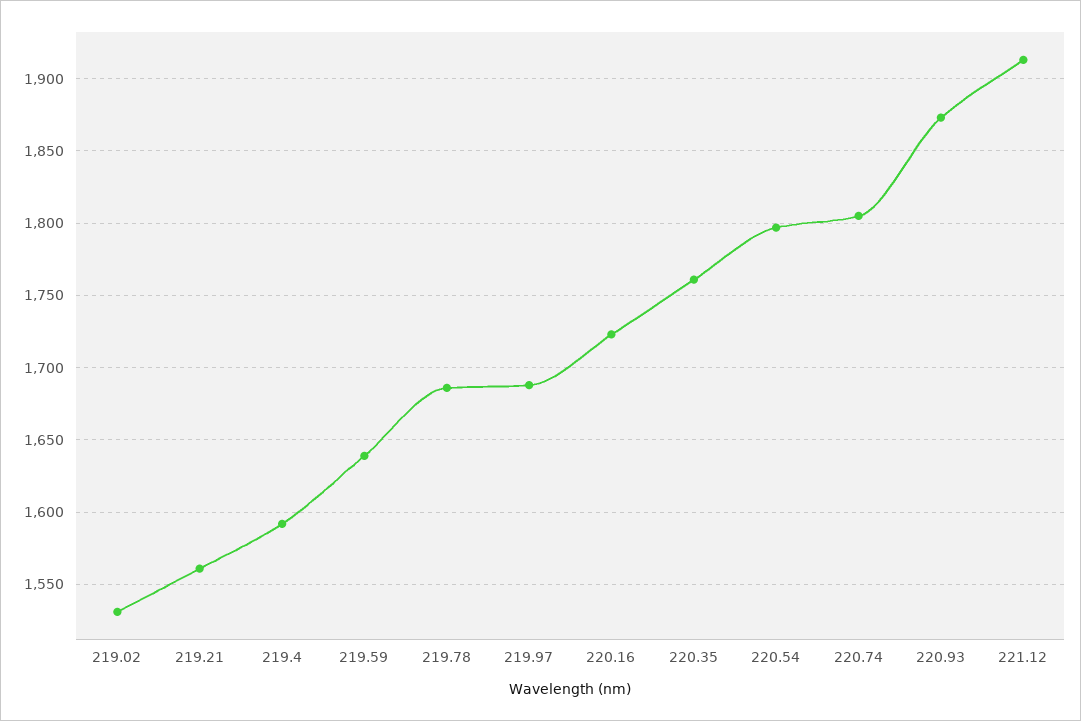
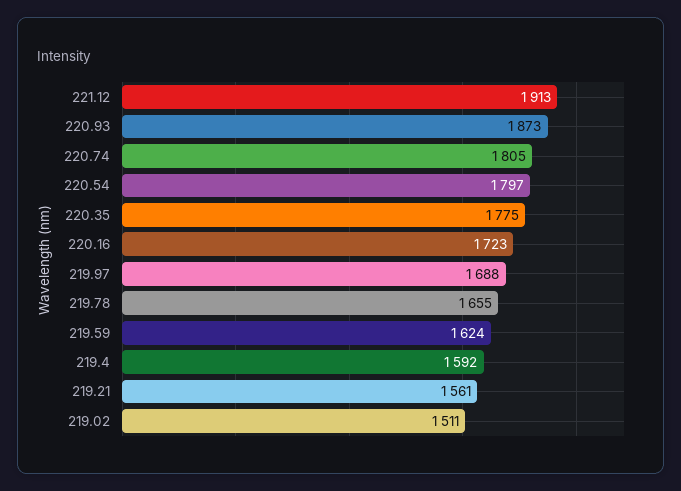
219.02: 1530 -> 1511
219.59: 1640 -> 1624
219.78: 1685 -> 1655
220.35: 1760 -> 1775

